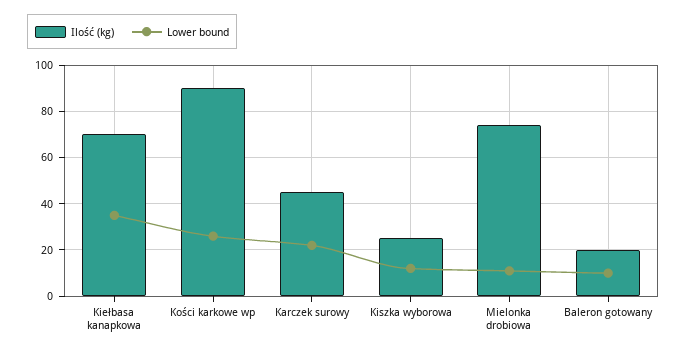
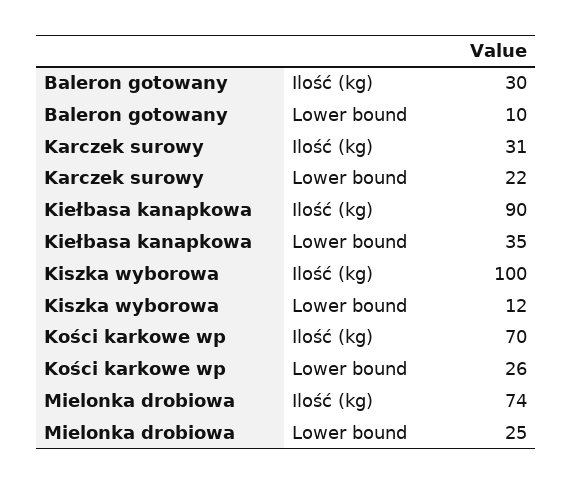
Ilość (kg), Kiełbasa kanapkowa: 70 -> 90
Ilość (kg), Kości karkowe wp: 90 -> 70
Ilość (kg), Karczek surowy: 45 -> 31
Ilość (kg), Kiszka wyborowa: 25 -> 100
Lower bound, Mielonka drobiowa: 10 -> 25
Ilość (kg), Baleron gotowany: 20 -> 30

